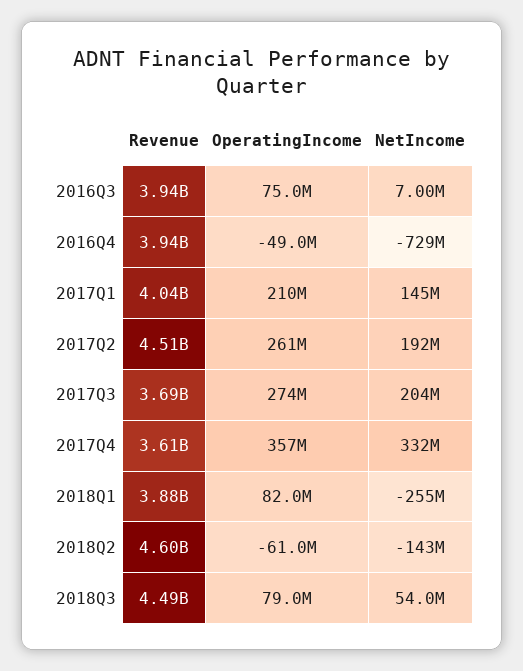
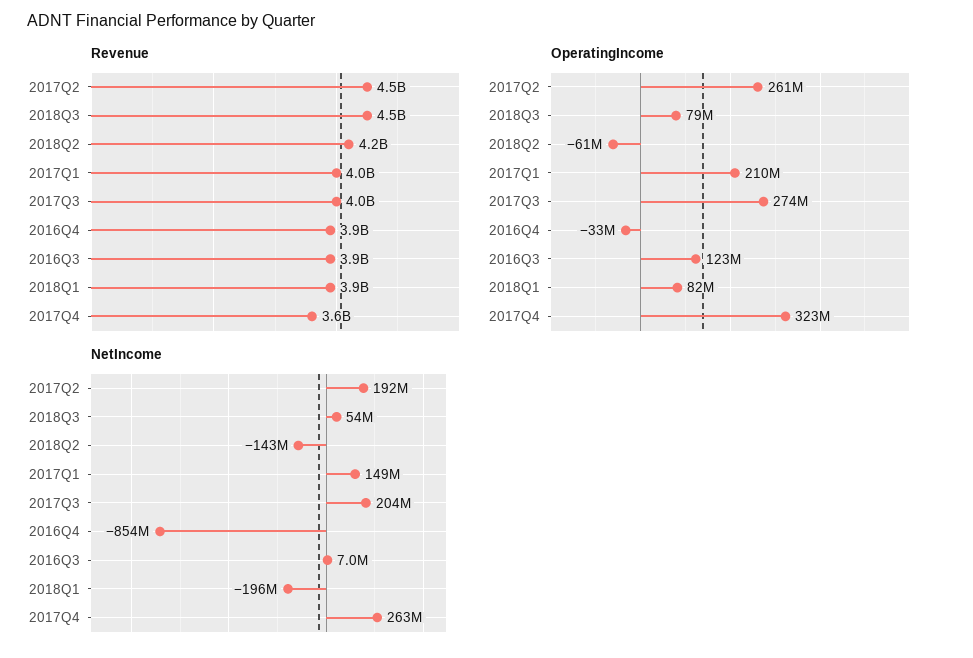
OperatingIncome, 2016Q3: 75000000 -> 123000000
OperatingIncome, 2016Q4: -49000000 -> -33000000
NetIncome, 2016Q4: -729000000 -> -854000000
NetIncome, 2017Q1: 145000000 -> 149000000
Revenue, 2017Q3: 3690000000 -> 4000000000
OperatingIncome, 2017Q4: 357000000 -> 323000000
NetIncome, 2017Q4: 332000000 -> 263000000
NetIncome, 2018Q1: -255000000 -> -196000000
Revenue, 2018Q2: 4600000000 -> 4200000000

